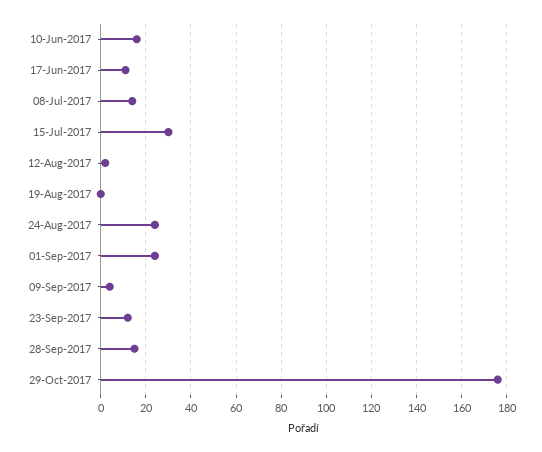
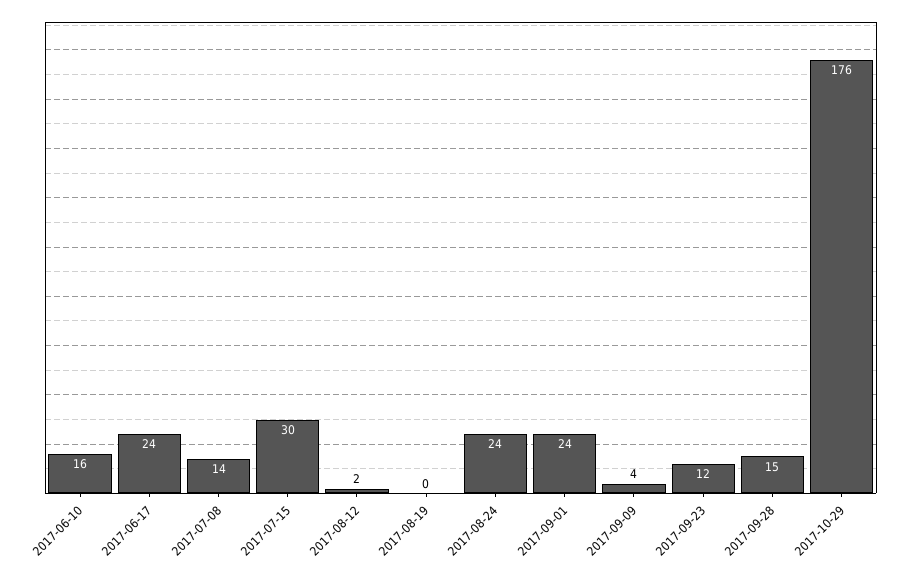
17-Jun-2017: 10 -> 24

